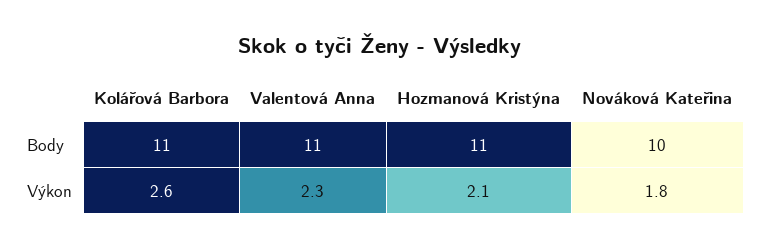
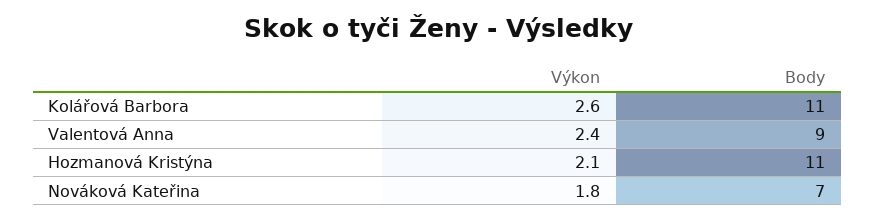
Valentová Anna, Body: 11 -> 9
Nováková Kateřina, Body: 10 -> 7
Valentová Anna, Výkon: 2.3 -> 2.4

